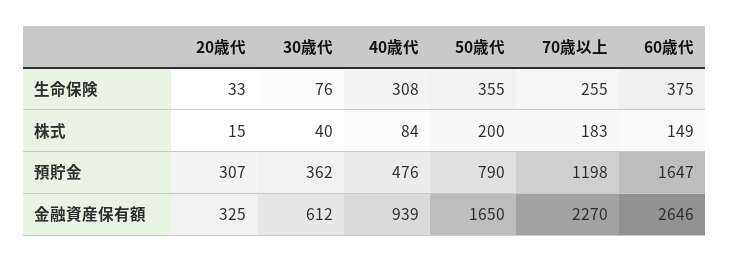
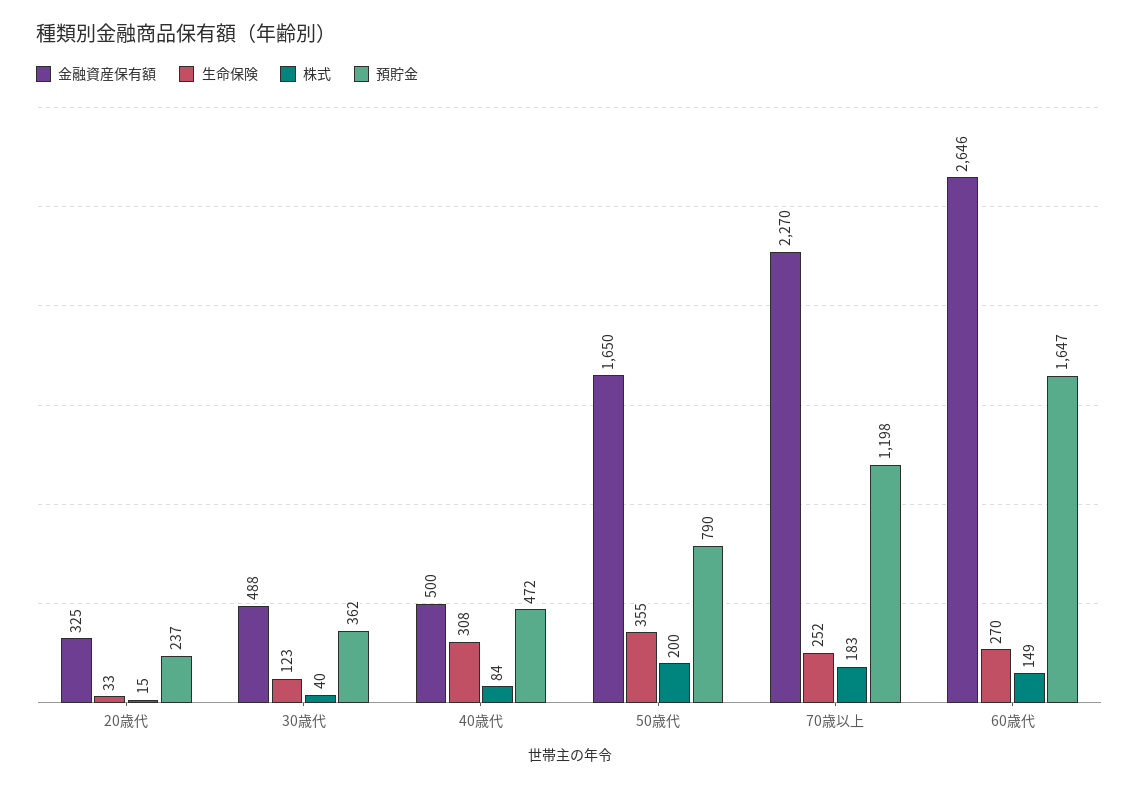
生命保険, 30歳代: 76 -> 123
生命保険, 70歳以上: 255 -> 252
生命保険, 60歳代: 375 -> 270
預貯金, 20歳代: 307 -> 237
預貯金, 40歳代: 476 -> 472
金融資産保有額, 30歳代: 612 -> 488
金融資産保有額, 40歳代: 939 -> 500

